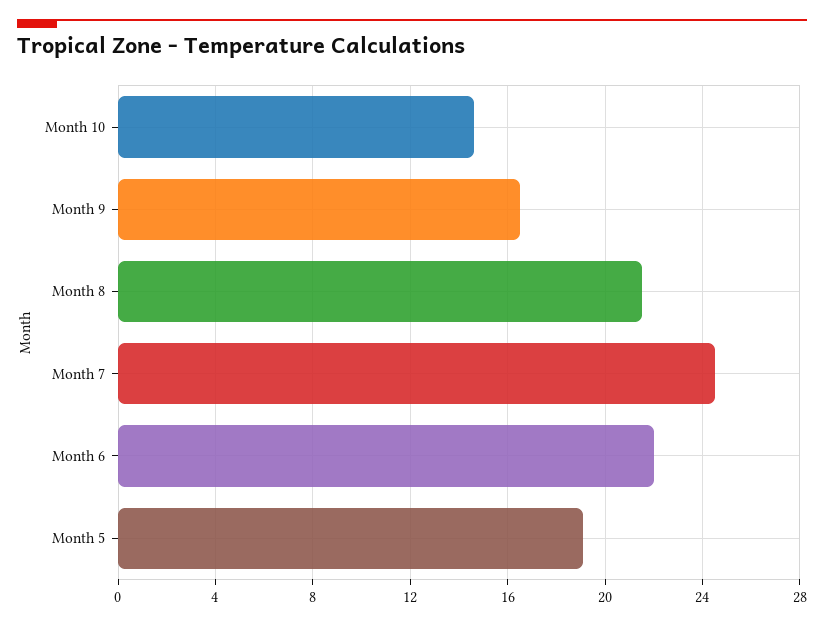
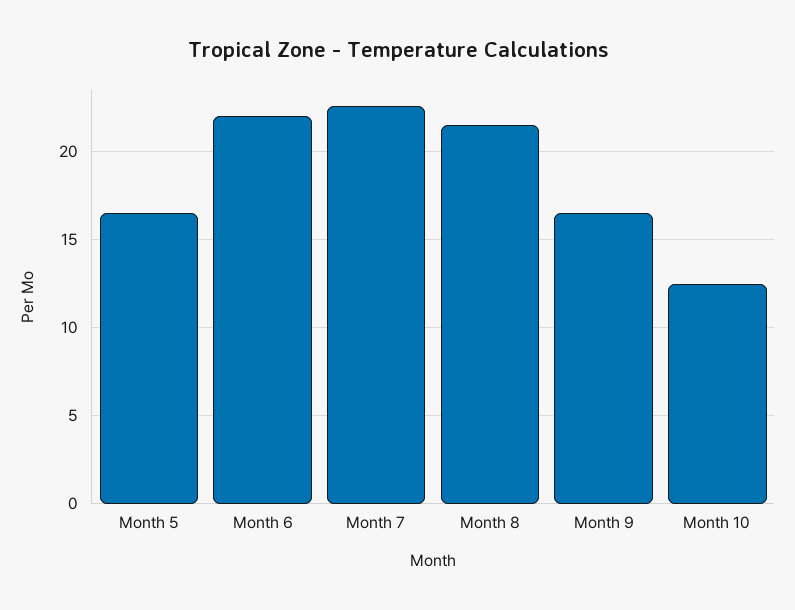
Month 10: 14.5 -> 12.5
Month 7: 24.5 -> 22.5
Month 5: 19 -> 16.5

